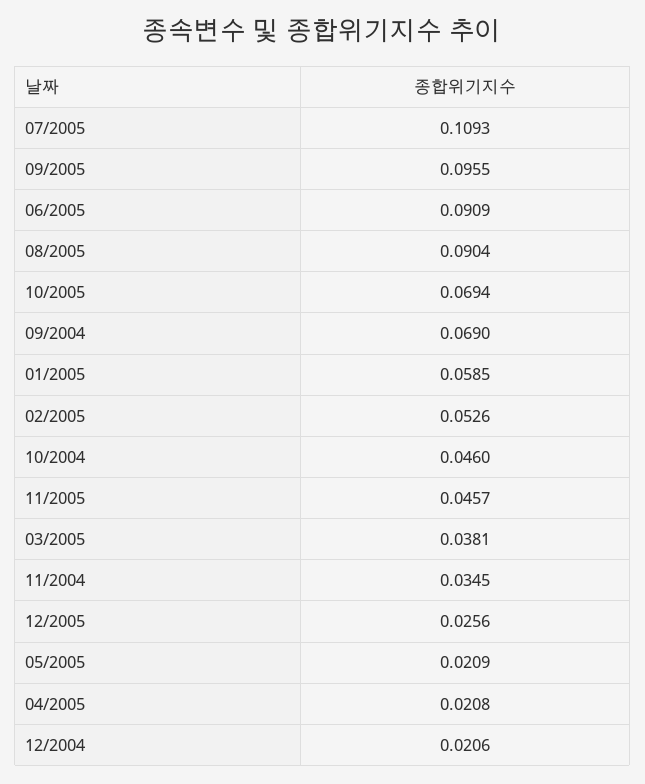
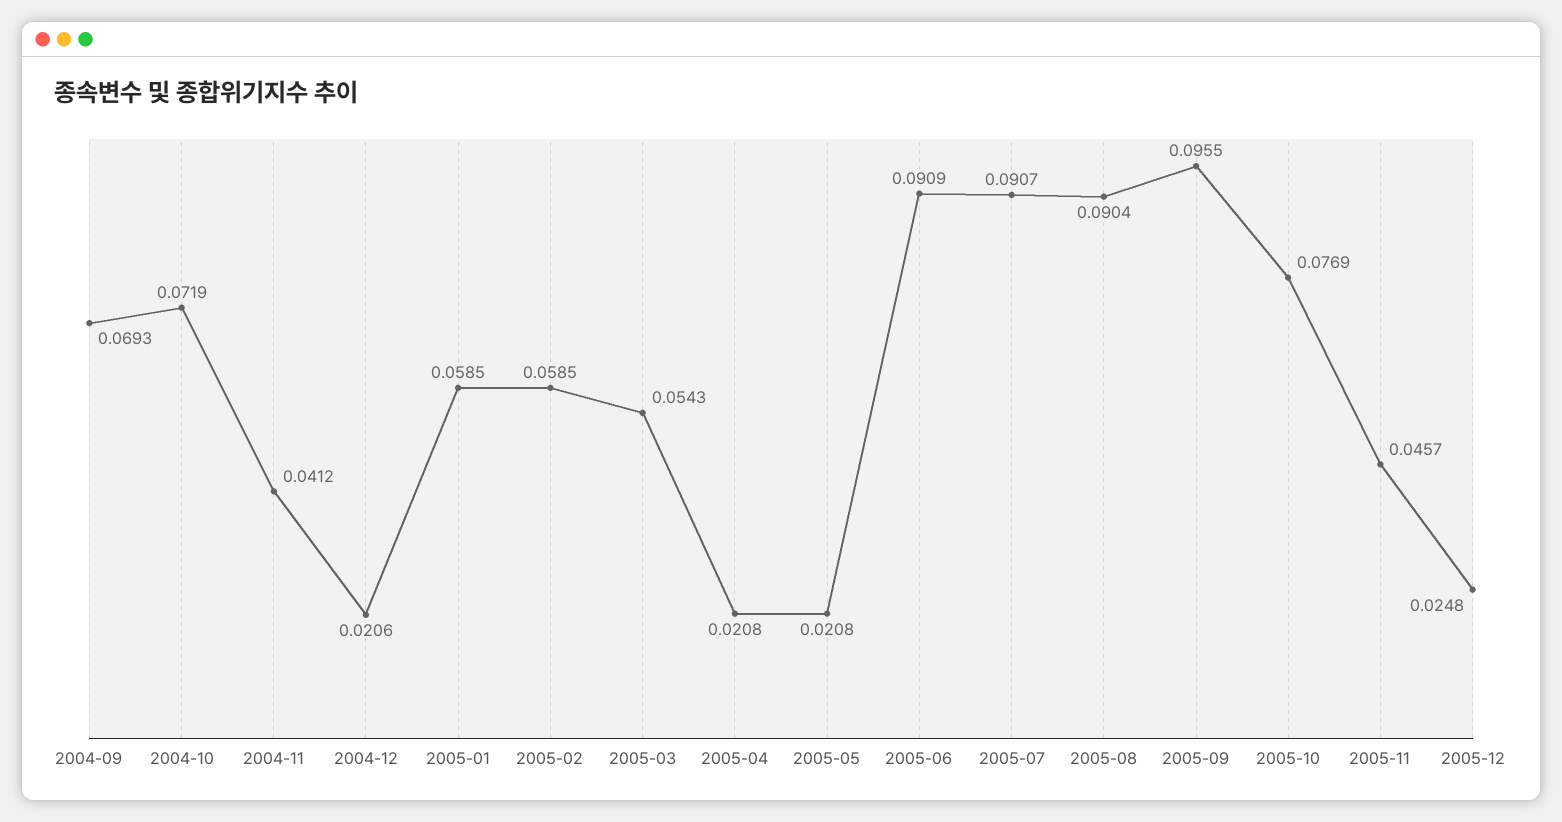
07/2005: 0.1093 -> 0.0907
10/2005: 0.0694 -> 0.0769
09/2004: 0.069 -> 0.0693
02/2005: 0.0526 -> 0.0585
10/2004: 0.046 -> 0.0719
03/2005: 0.0381 -> 0.0543
11/2004: 0.0345 -> 0.0412
12/2005: 0.0256 -> 0.0248
05/2005: 0.0209 -> 0.0208

